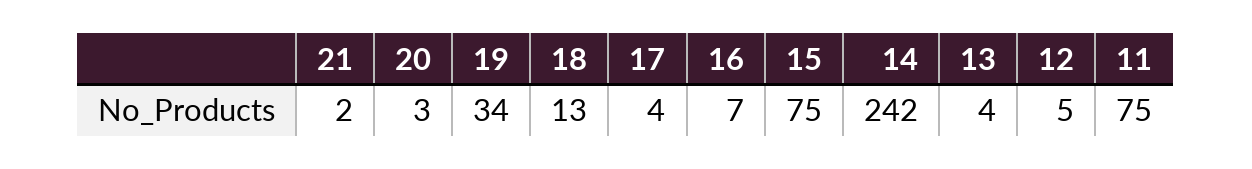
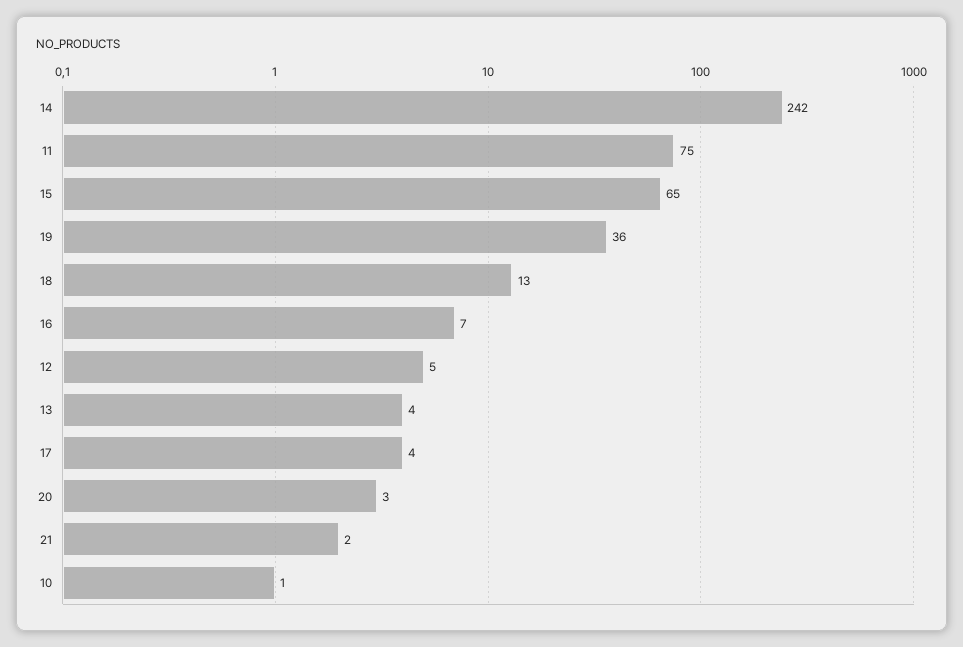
19: 34 -> 36
15: 75 -> 65
10: none -> 1

